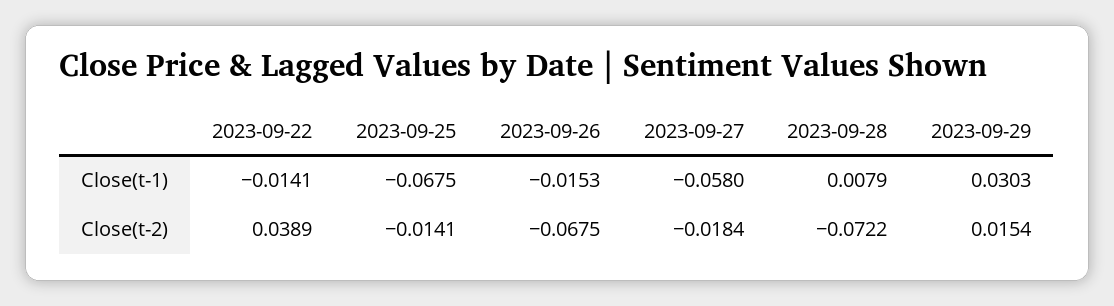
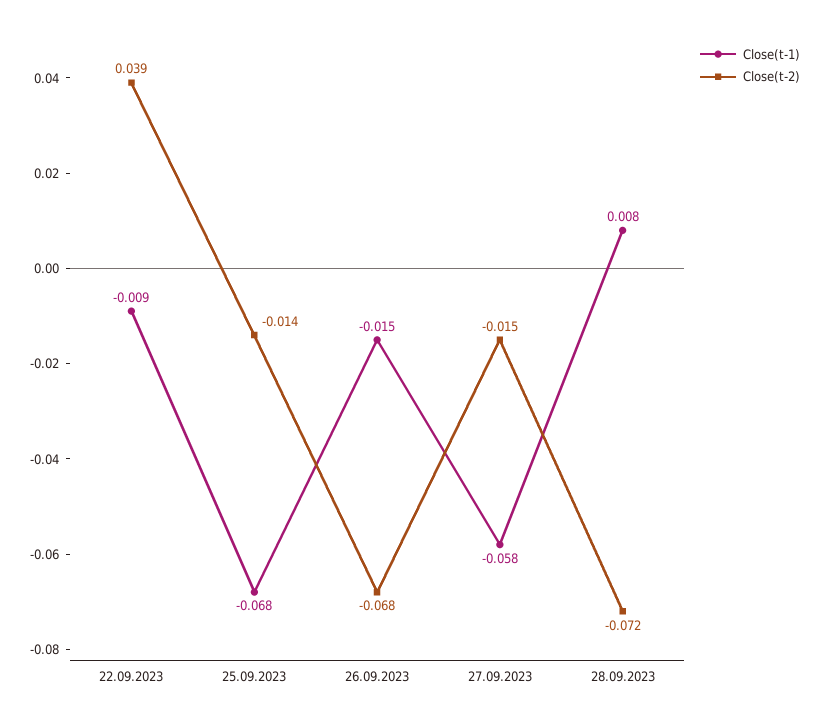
Close(t-1), 2023-09-22: -0.0141 -> -0.009
Close(t-1), 2023-09-29: 0.0303 -> none
Close(t-2), 2023-09-27: -0.0184 -> -0.015
Close(t-2), 2023-09-29: 0.0154 -> none

